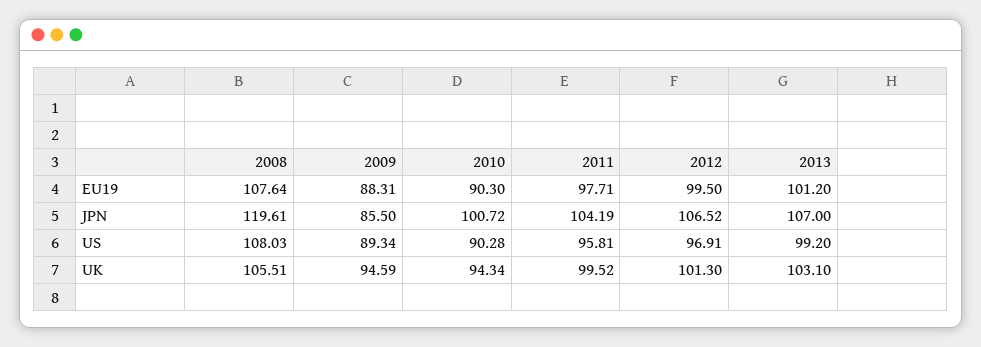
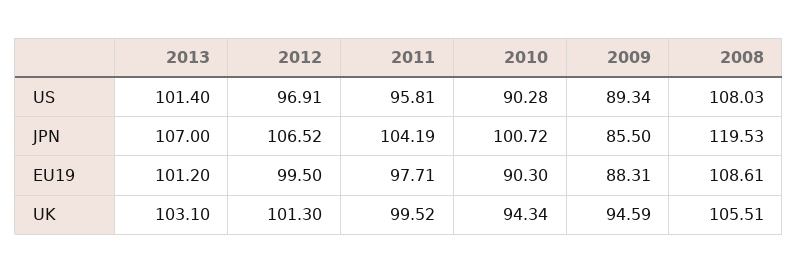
2008, EU19: 107.64 -> 108.61
2008, JPN: 119.61 -> 119.53
2013, US: 99.2 -> 101.4

